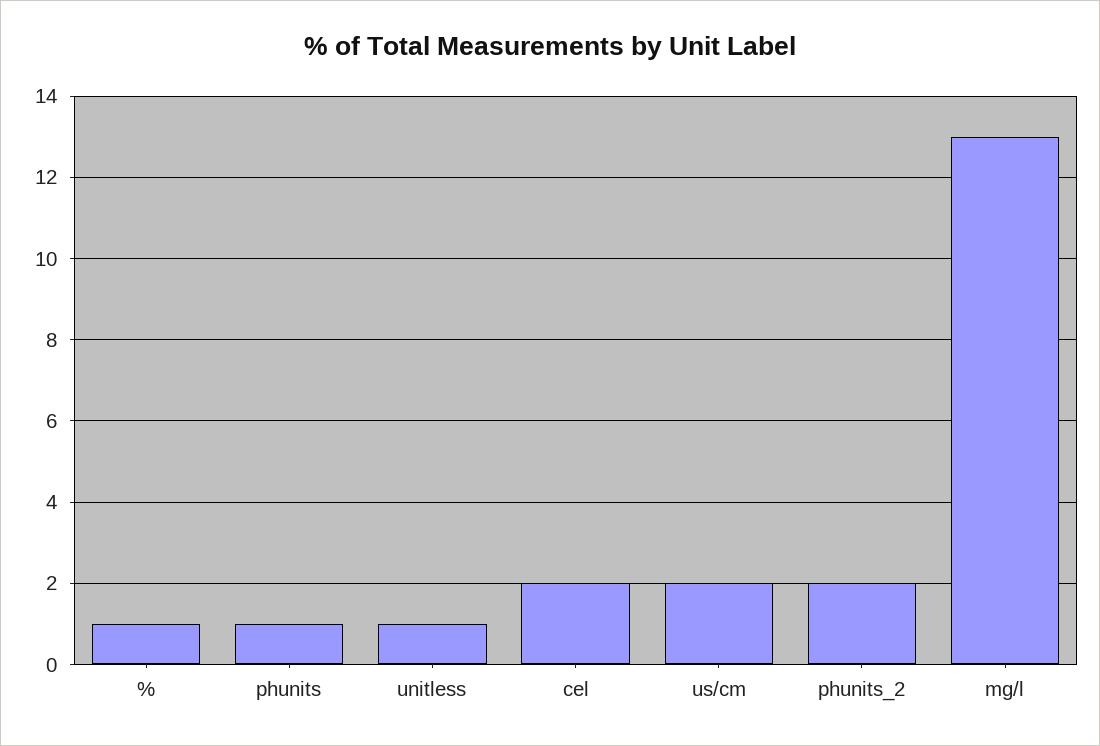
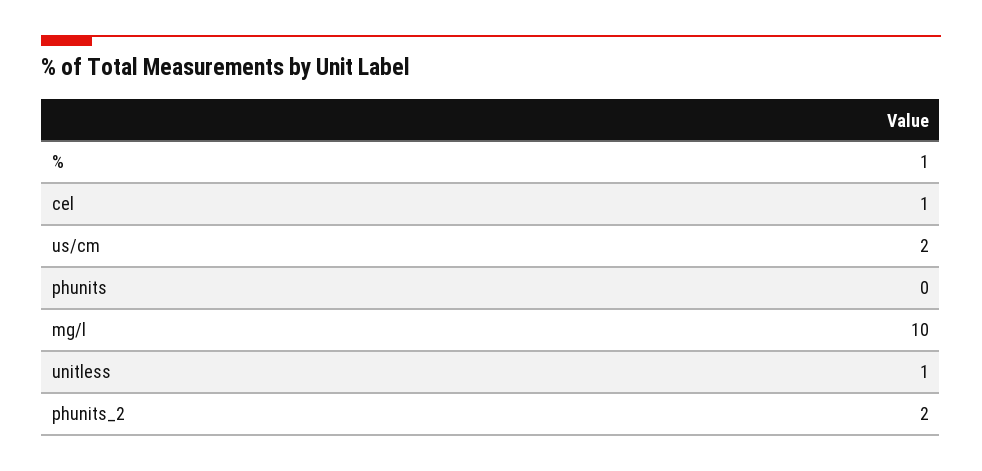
phunits: 1 -> 0
cel: 2 -> 1
mg/l: 13 -> 10

